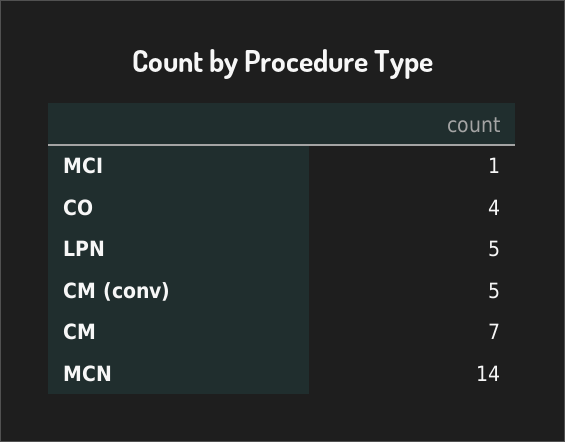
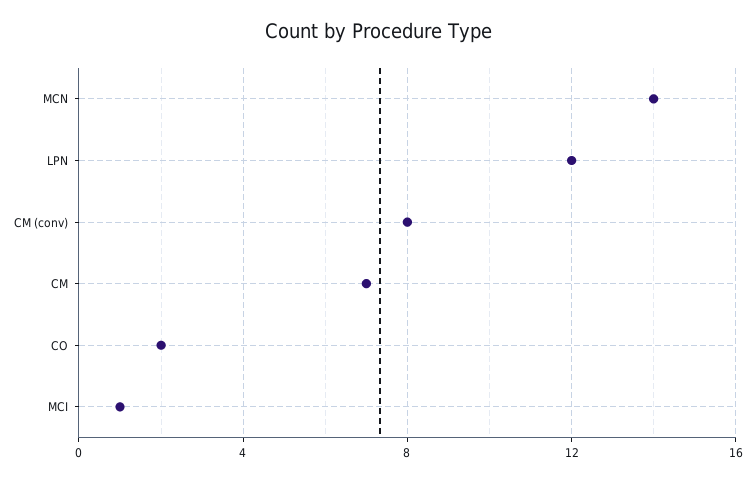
CO: 4 -> 2
LPN: 5 -> 12
CM (conv): 5 -> 8

